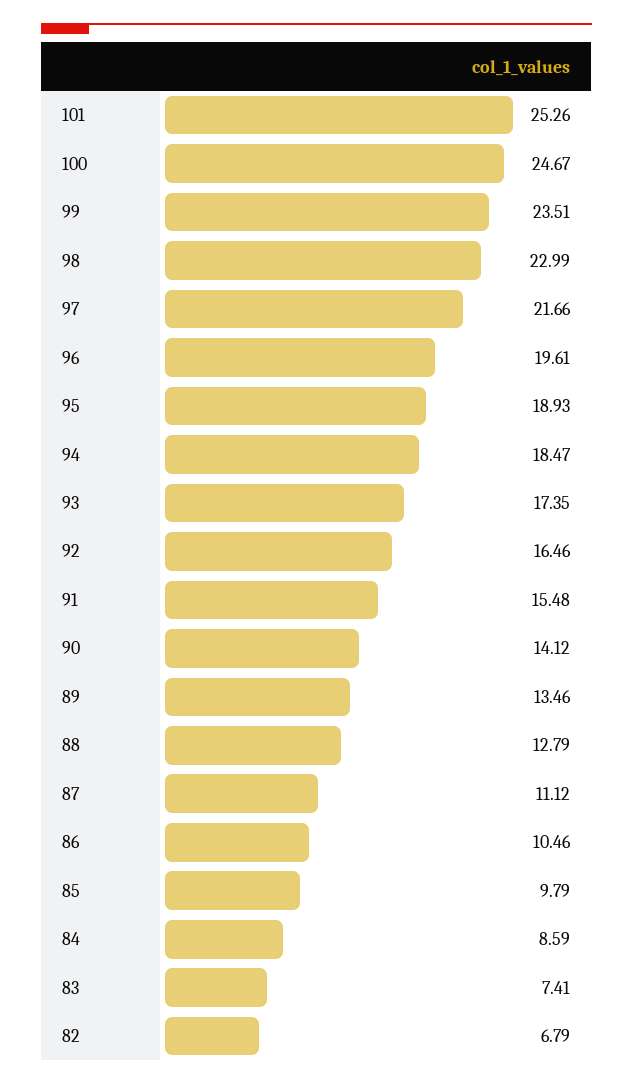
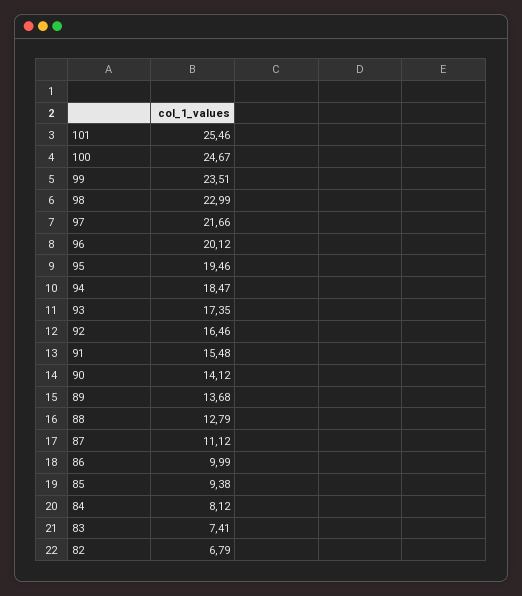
101: 25.26 -> 25.46
96: 19.61 -> 20.12
95: 18.93 -> 19.46
89: 13.46 -> 13.68
86: 10.46 -> 9.99
85: 9.79 -> 9.38
84: 8.59 -> 8.12

